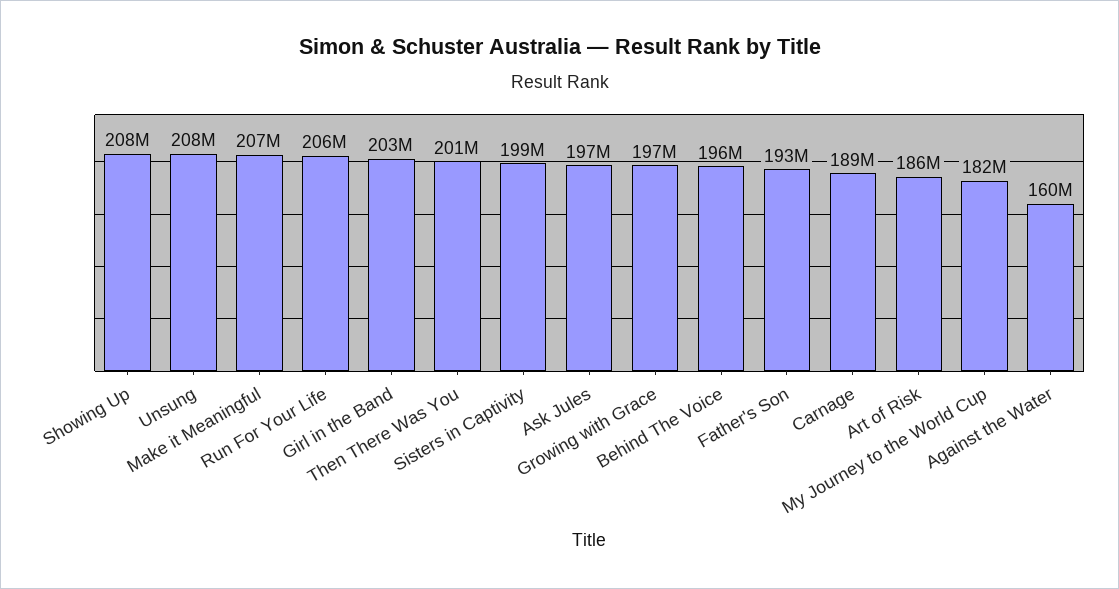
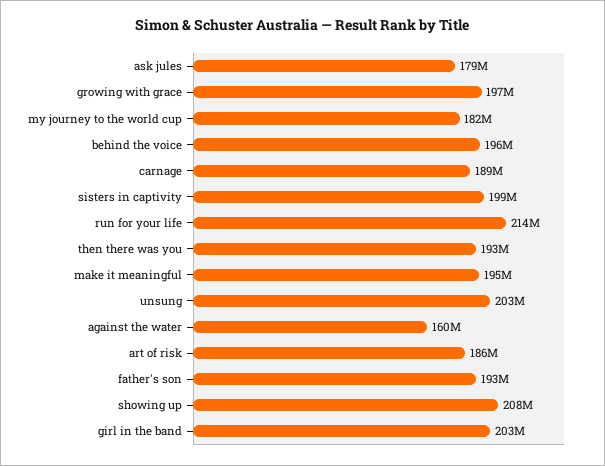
Unsung: 208000000 -> 203000000
Make it Meaningful: 207000000 -> 195000000
Run For Your Life: 206000000 -> 214000000
Then There Was You: 201000000 -> 193000000
Ask Jules: 197000000 -> 179000000

